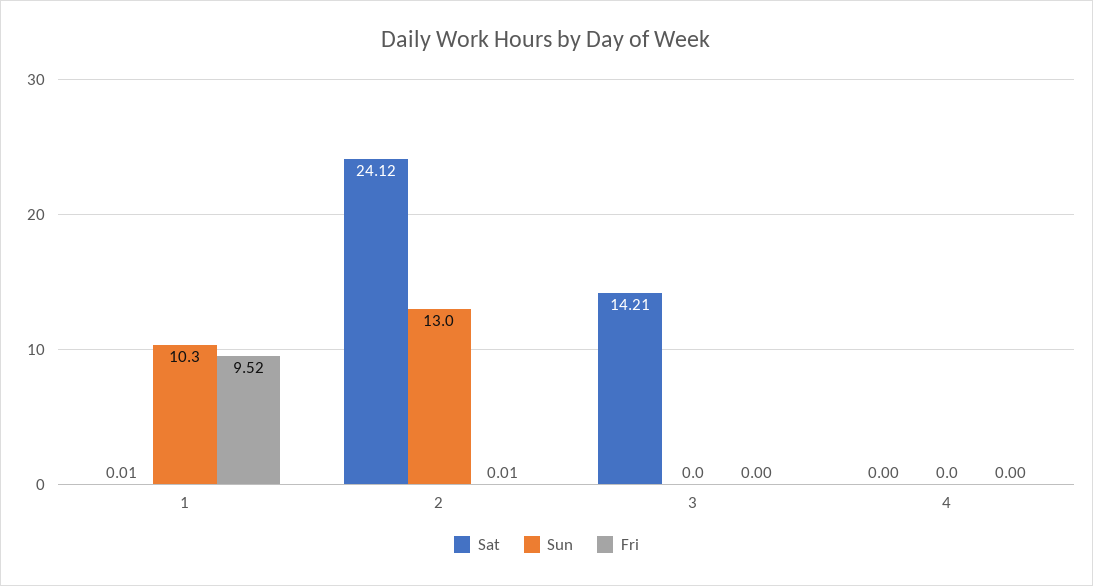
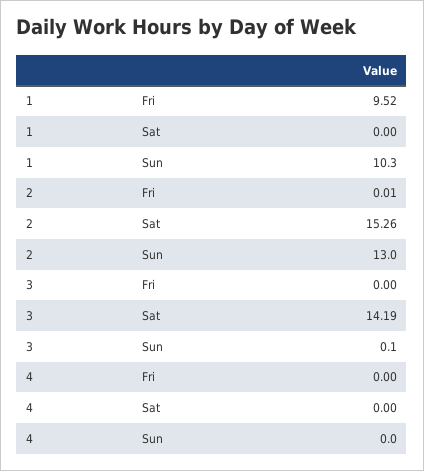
Sat, 1: 0.01 -> 0
Sat, 2: 24.12 -> 15.26
Sat, 3: 14.21 -> 14.19
Sun, 3: 0 -> 0.1

